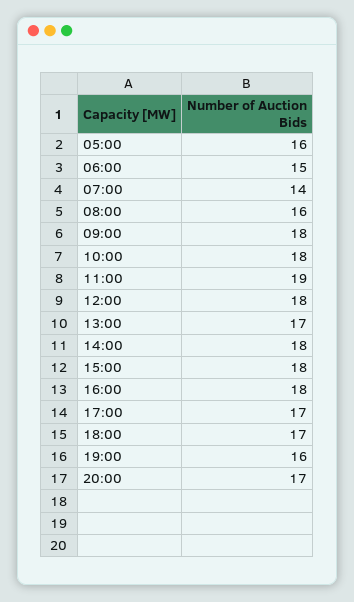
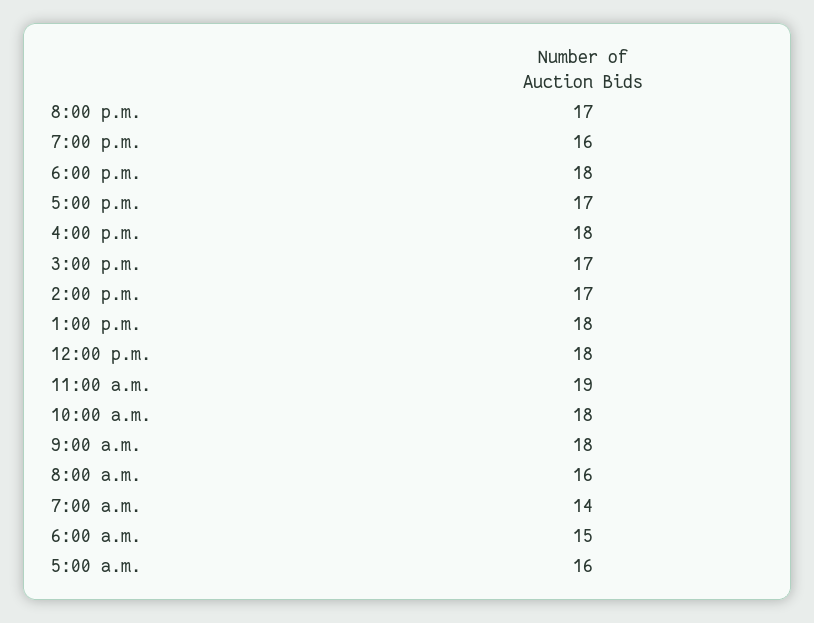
13:00: 17 -> 18
14:00: 18 -> 17
15:00: 18 -> 17
18:00: 17 -> 18

